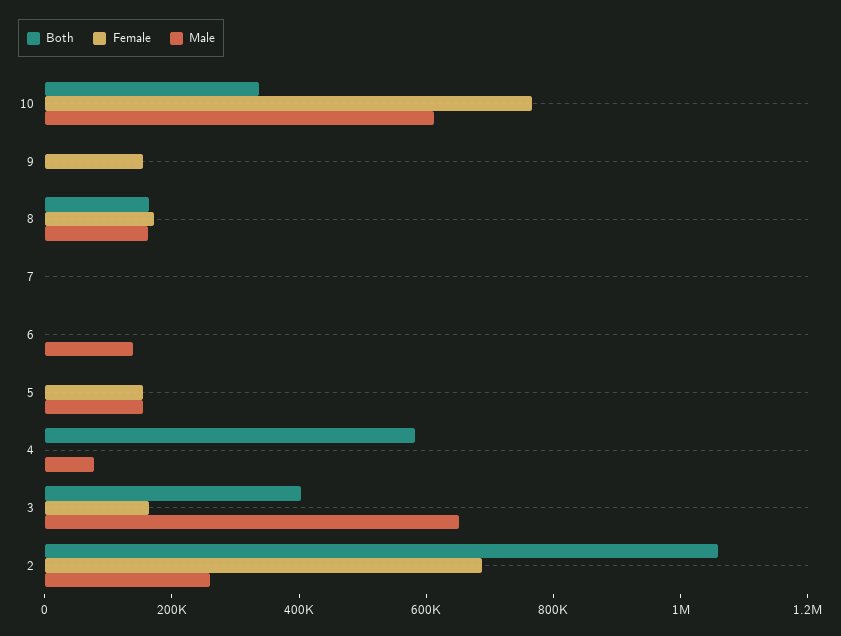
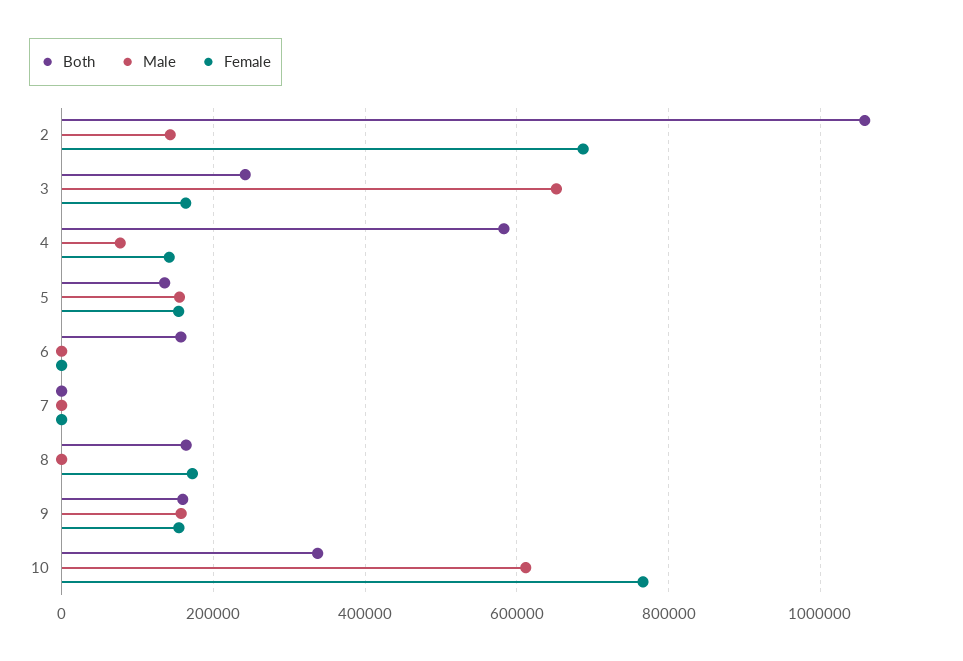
Both, 9: 0 -> 160000
Male, 9: 0 -> 160000
Male, 8: 150000 -> 0
Both, 6: 0 -> 160000
Male, 6: 150000 -> 0
Both, 5: 0 -> 140000
Female, 4: 0 -> 140000
Both, 3: 400000 -> 240000
Male, 2: 250000 -> 140000

